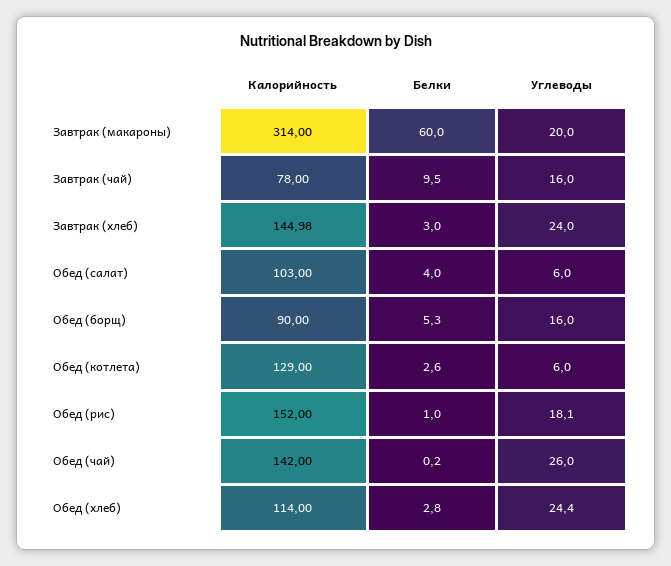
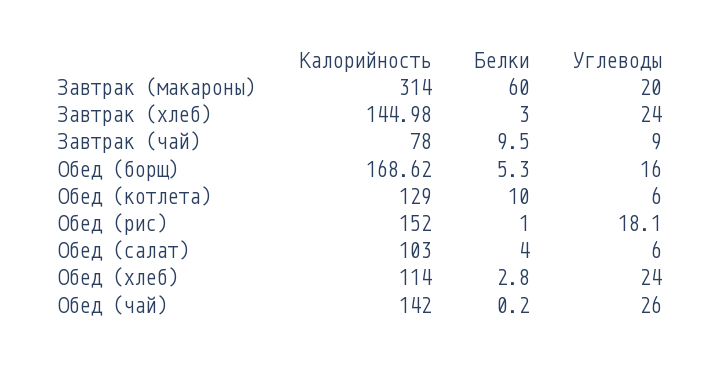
Углеводы, Завтрак (чай): 16 -> 9
Калорийность, Обед (борщ): 90 -> 168.62
Белки, Обед (котлета): 2.6 -> 10
Углеводы, Обед (хлеб): 24.4 -> 24

